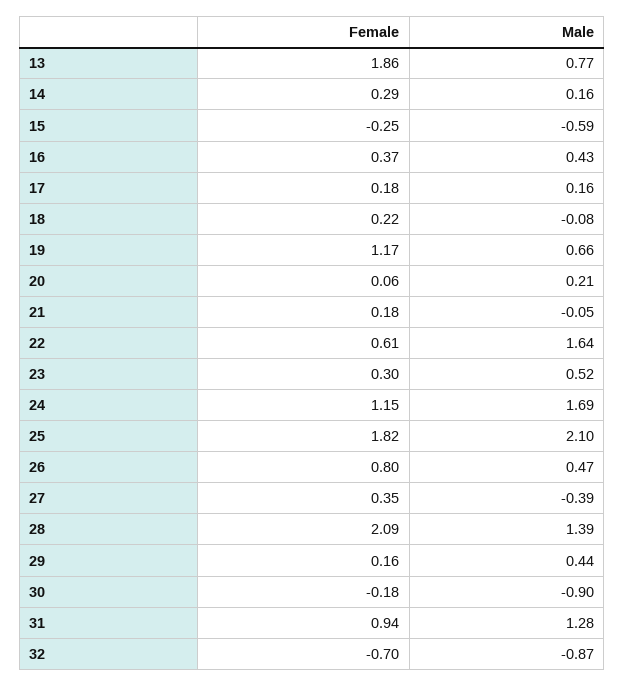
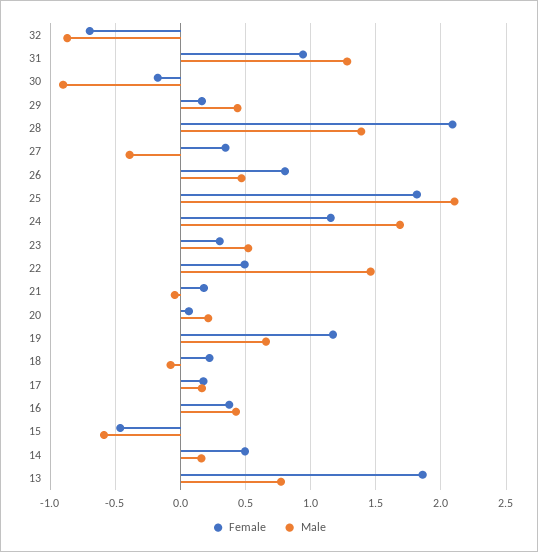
Female, 14: 0.29 -> 0.5
Female, 15: -0.25 -> -0.45
Female, 22: 0.61 -> 0.5
Male, 22: 1.64 -> 1.45

